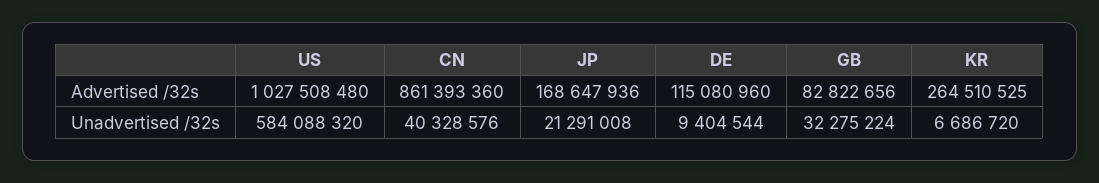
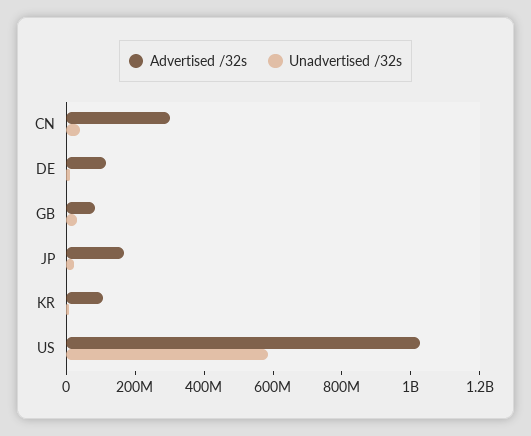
Advertised /32s, CN: 861393360 -> 300000000
Advertised /32s, KR: 264510525 -> 100000000

